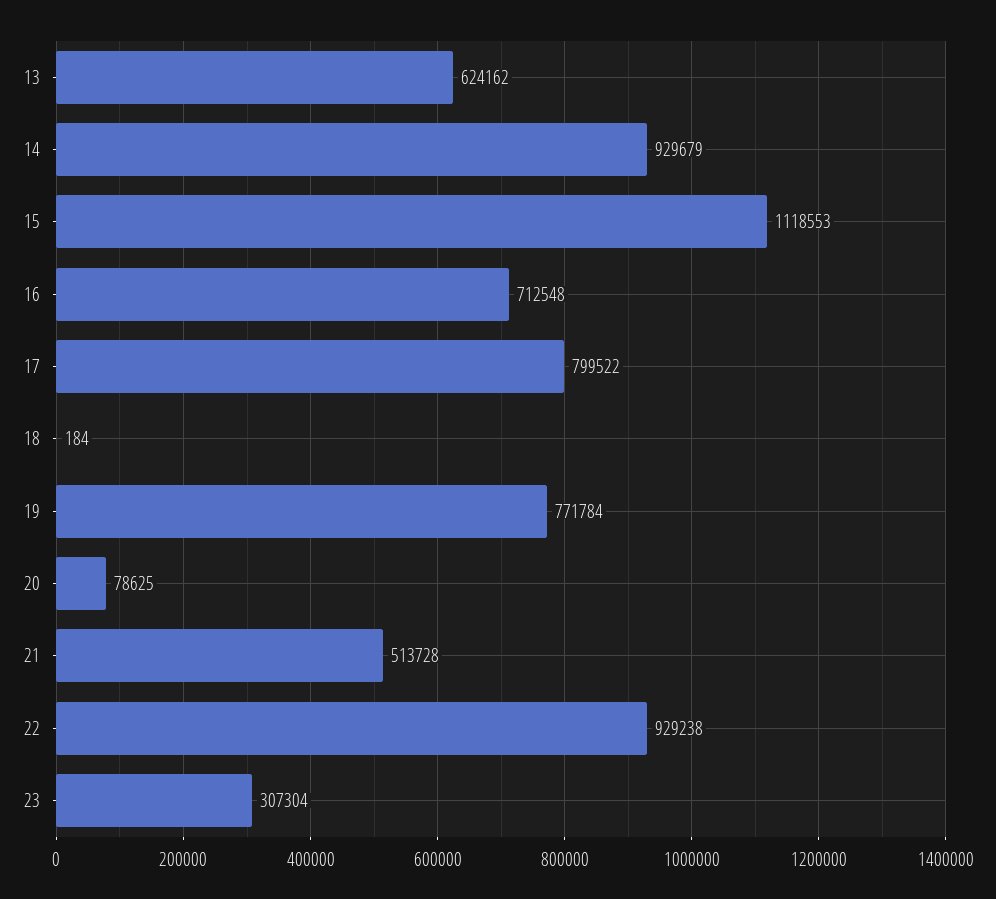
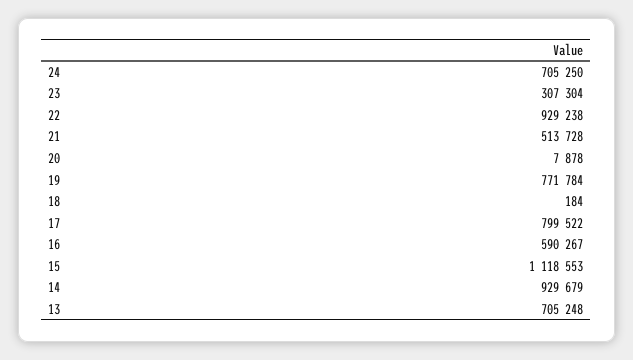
13: 624162 -> 705248
16: 712548 -> 590267
20: 78625 -> 7878
24: none -> 705250

